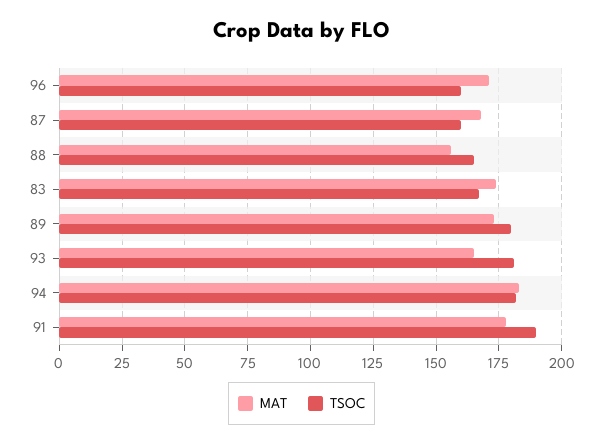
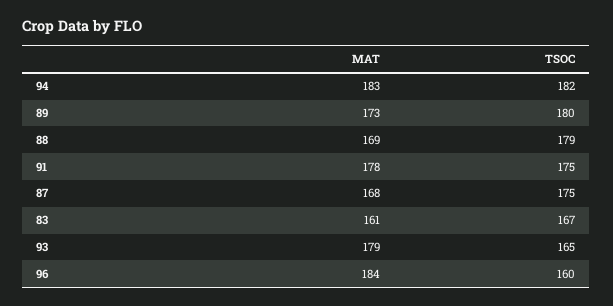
MAT, 96: 170 -> 184
TSOC, 87: 160 -> 175
MAT, 88: 155 -> 169
TSOC, 88: 165 -> 179
MAT, 83: 175 -> 161
MAT, 93: 165 -> 179
TSOC, 93: 180 -> 165
TSOC, 91: 190 -> 175

